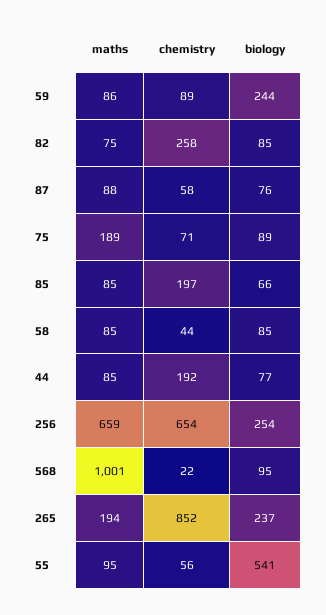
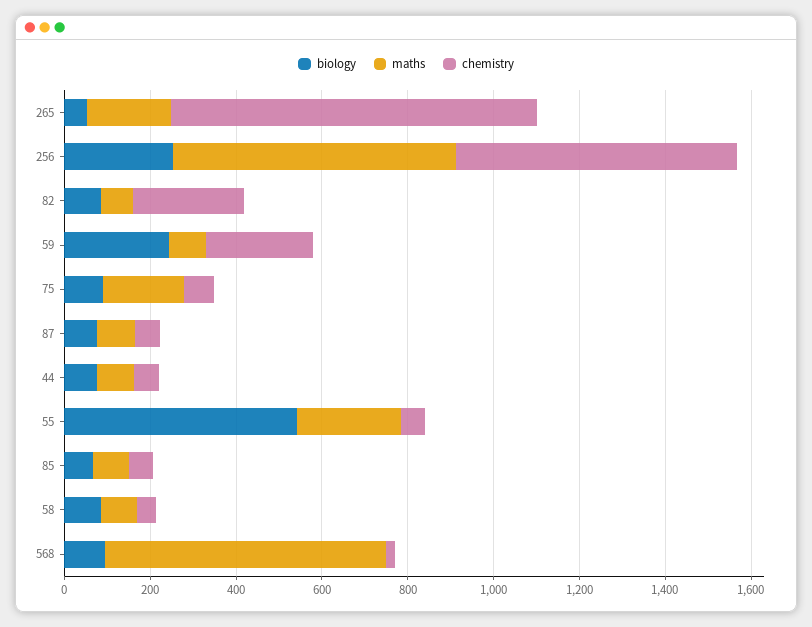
chemistry, 59: 89 -> 250
chemistry, 85: 197 -> 50
chemistry, 44: 192 -> 50
maths, 568: 1001 -> 650
biology, 265: 237 -> 50
maths, 55: 95 -> 250

